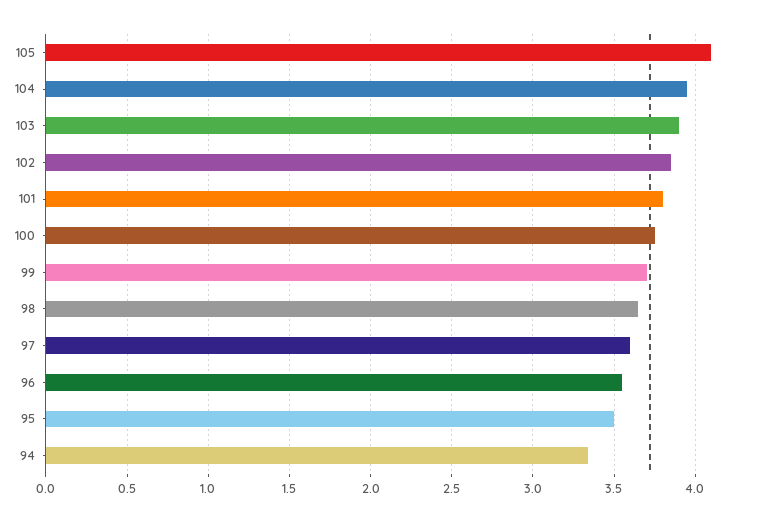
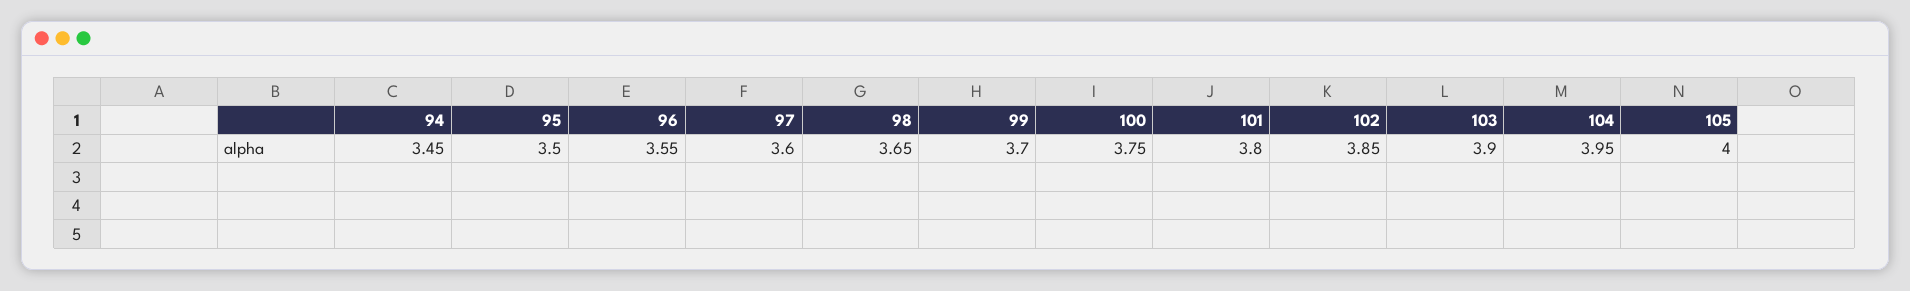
105: 4.1 -> 4
94: 3.35 -> 3.45

